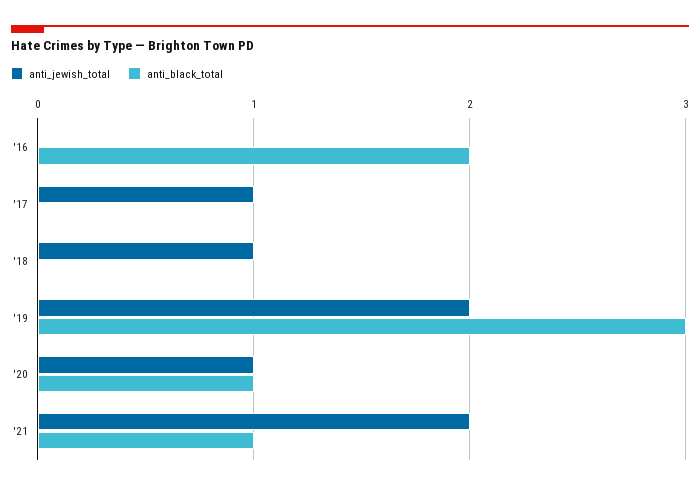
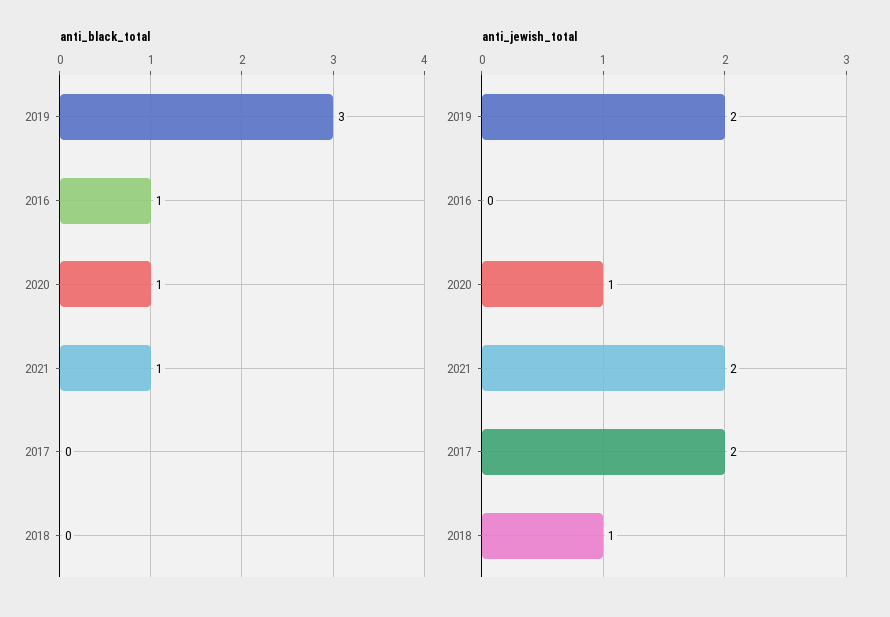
anti_black_total, '16: 2 -> 1
anti_jewish_total, '17: 1 -> 2

